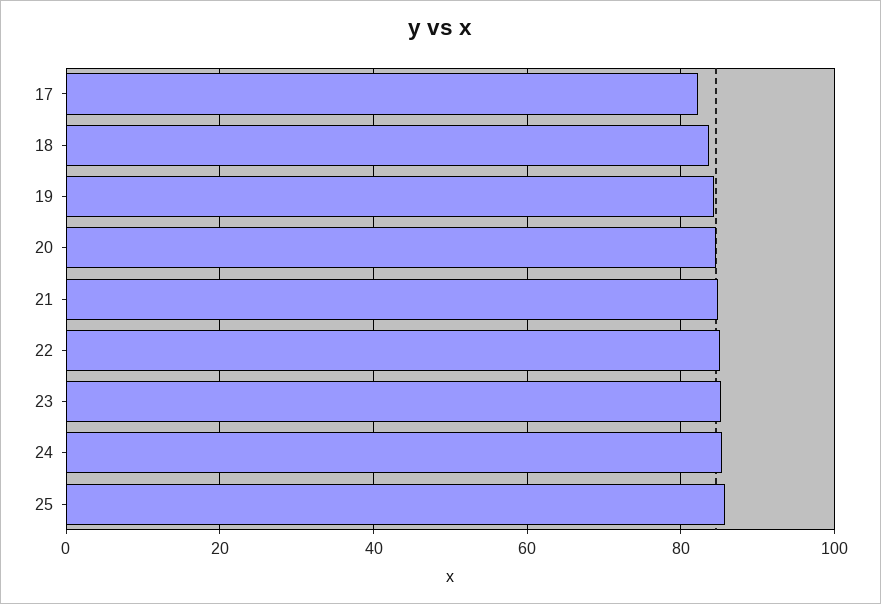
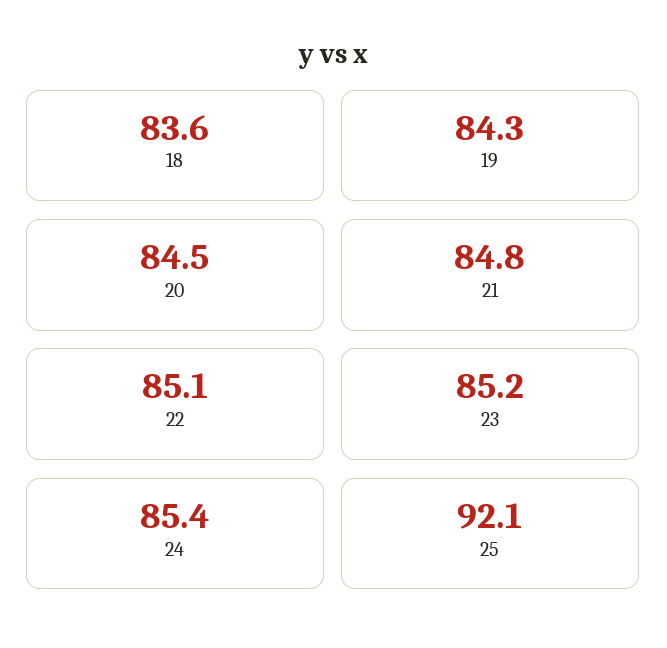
17: 82 -> none
25: 86 -> 92.1

